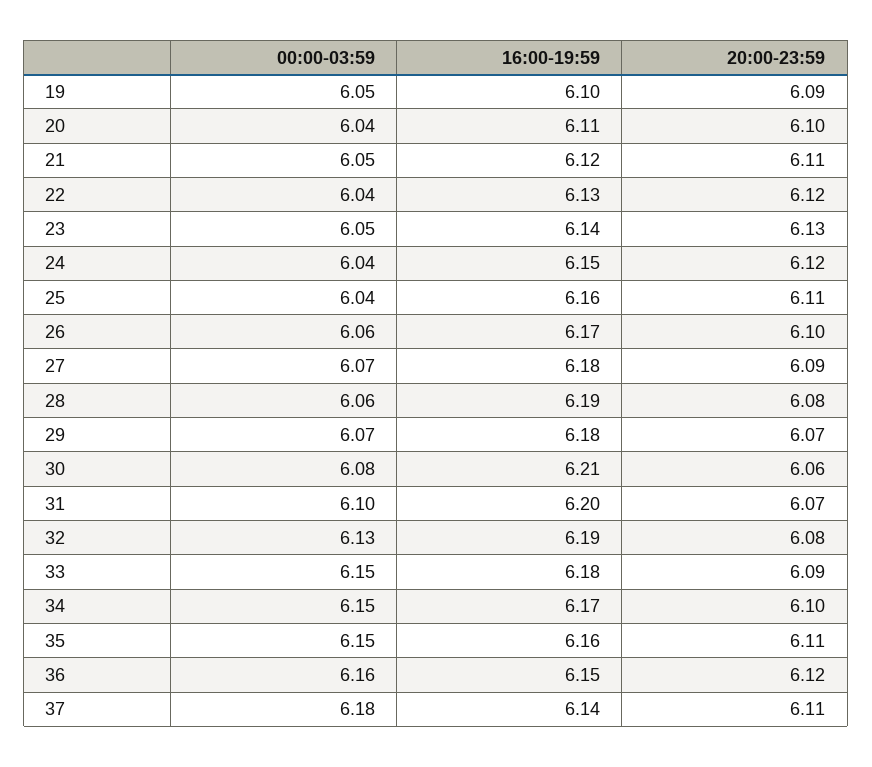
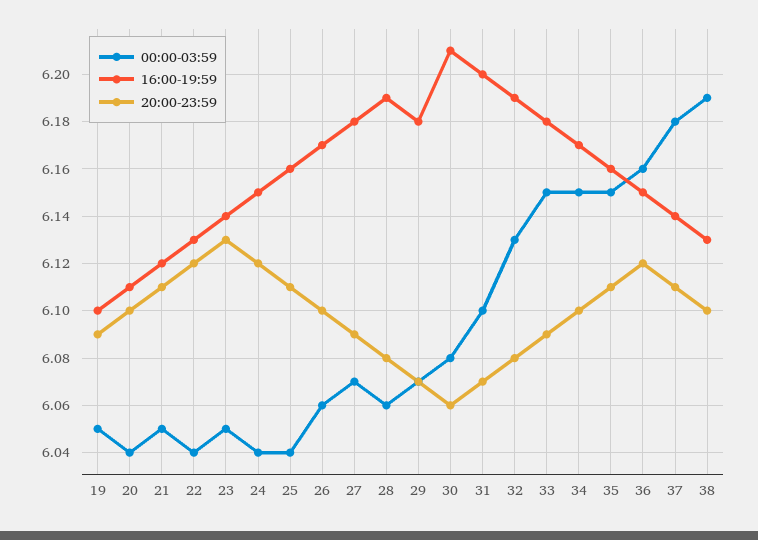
00:00-03:59, 38: none -> 6.19
16:00-19:59, 38: none -> 6.13
20:00-23:59, 38: none -> 6.1

